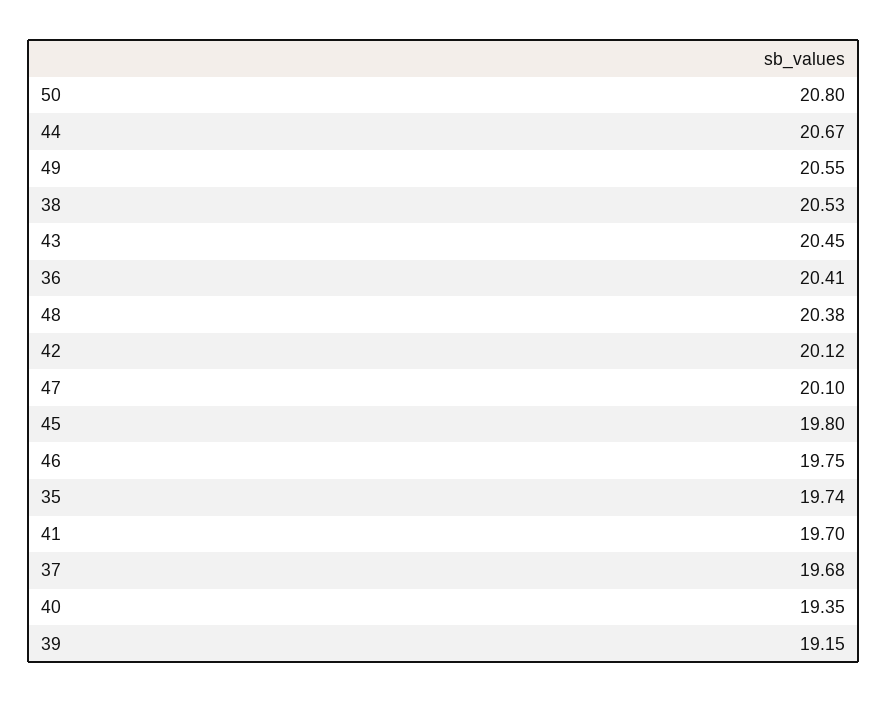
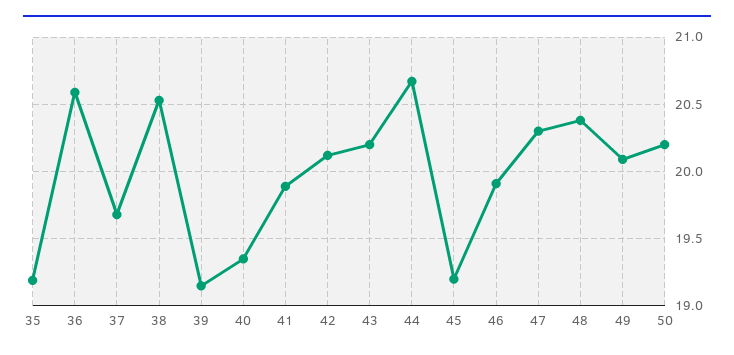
50: 20.8 -> 20.2
49: 20.55 -> 20.1
43: 20.45 -> 20.2
36: 20.41 -> 20.6
47: 20.1 -> 20.3
45: 19.8 -> 19.2
46: 19.75 -> 19.9
35: 19.74 -> 19.2
41: 19.7 -> 19.9

